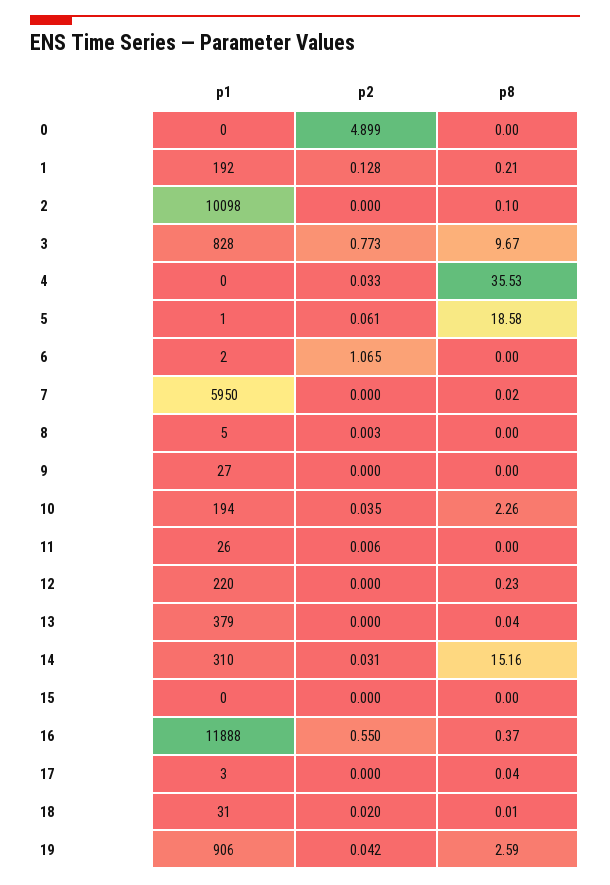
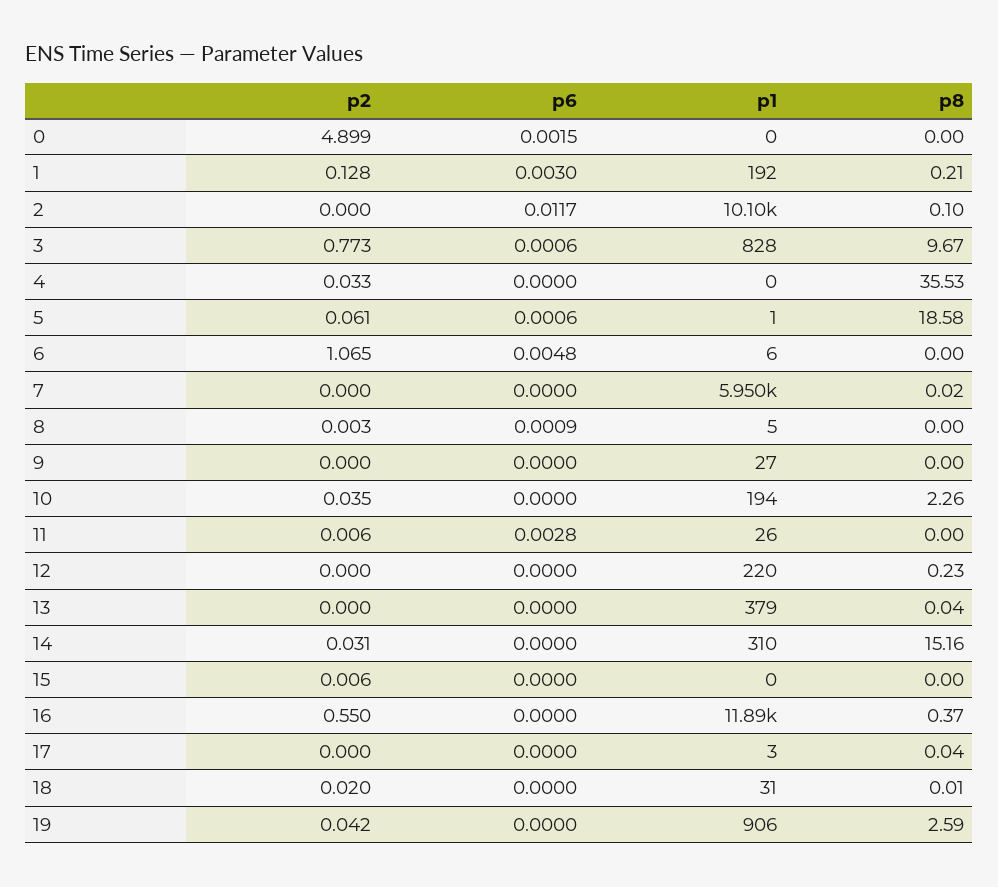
p1, 6: 2 -> 6
p2, 15: 0 -> 0.006
p6, 0: none -> 0.0015
p6, 1: none -> 0.003
p6, 2: none -> 0.0117
p6, 3: none -> 0.0006
p6, 4: none -> 0
p6, 5: none -> 0.0006
p6, 6: none -> 0.0048
p6, 7: none -> 0
p6, 8: none -> 0.0009
p6, 9: none -> 0
p6, 10: none -> 0
p6, 11: none -> 0.0028
p6, 12: none -> 0
p6, 13: none -> 0
p6, 14: none -> 0
p6, 15: none -> 0
p6, 16: none -> 0
p6, 17: none -> 0
p6, 18: none -> 0
p6, 19: none -> 0

